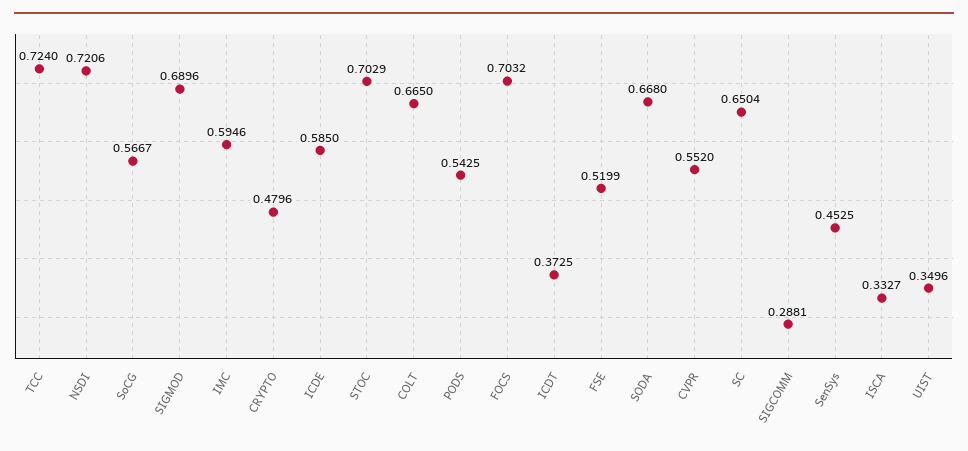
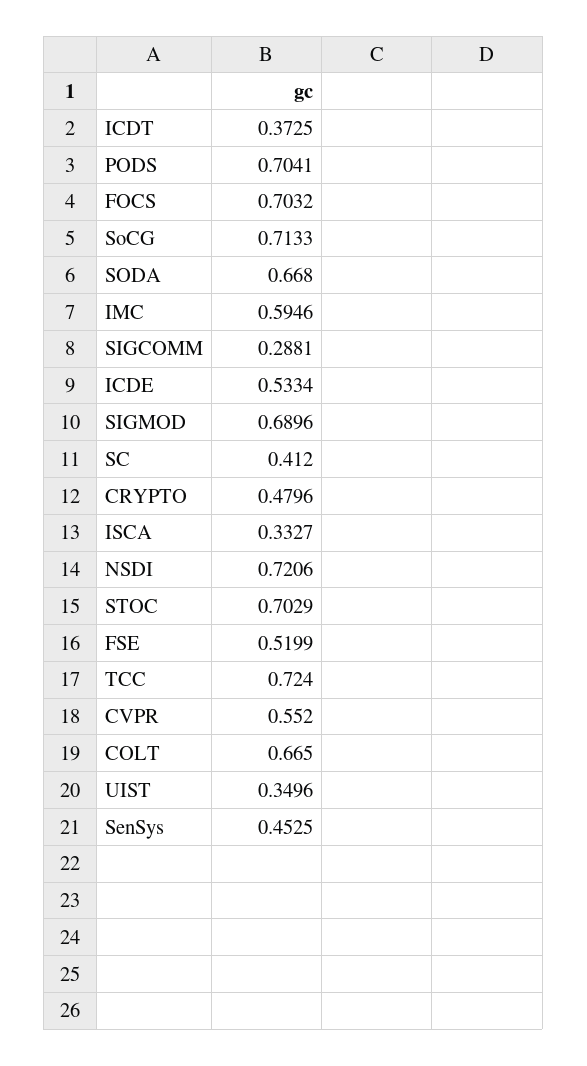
SoCG: 0.5667 -> 0.7133
ICDE: 0.585 -> 0.5334
PODS: 0.5425 -> 0.7041
SC: 0.6504 -> 0.412

